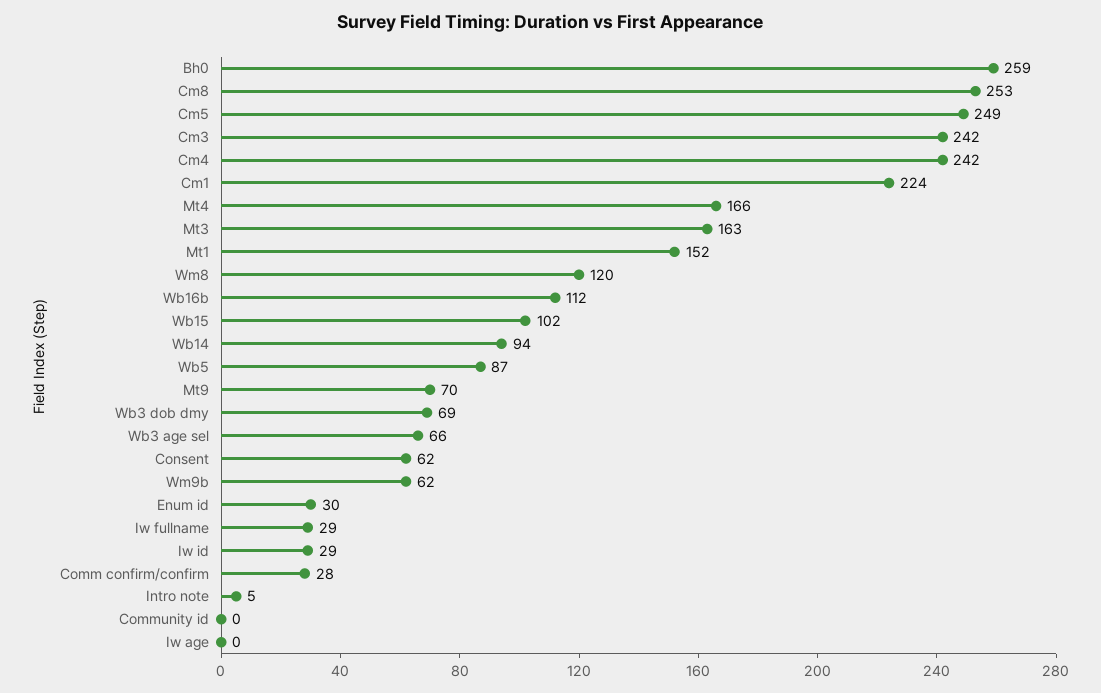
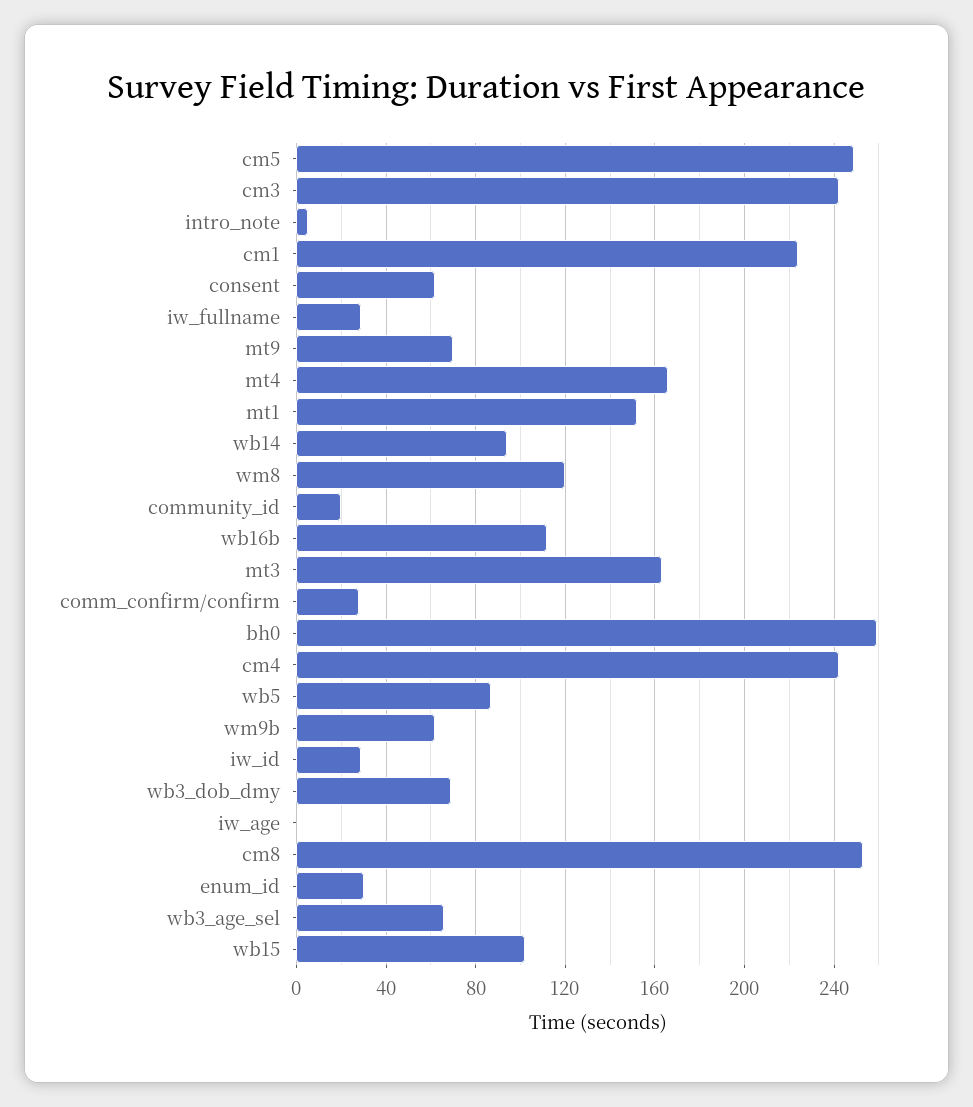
Community id: 0 -> 20

